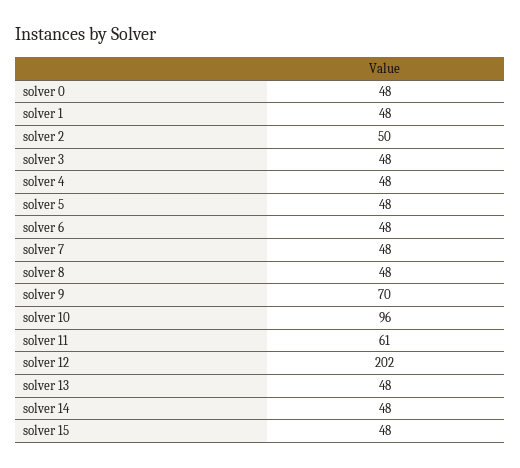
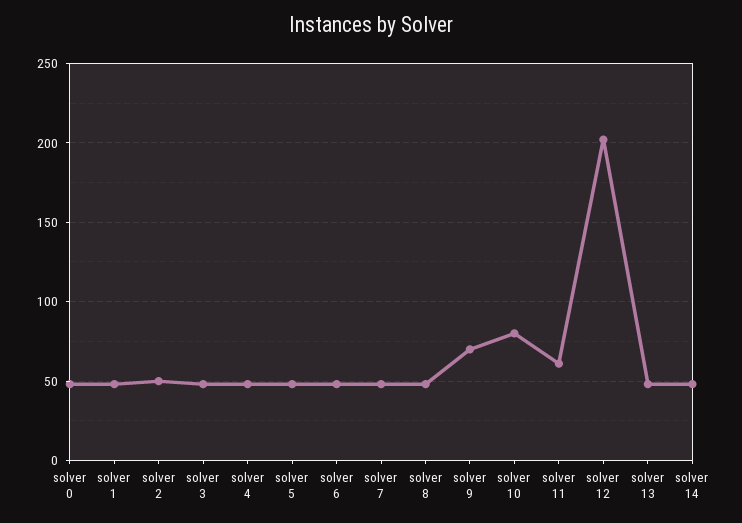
solver 10: 96 -> 80
solver 15: 48 -> none

